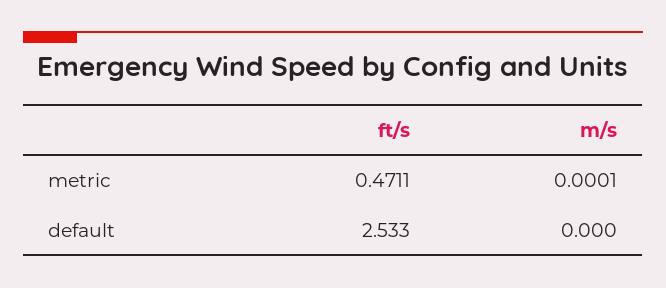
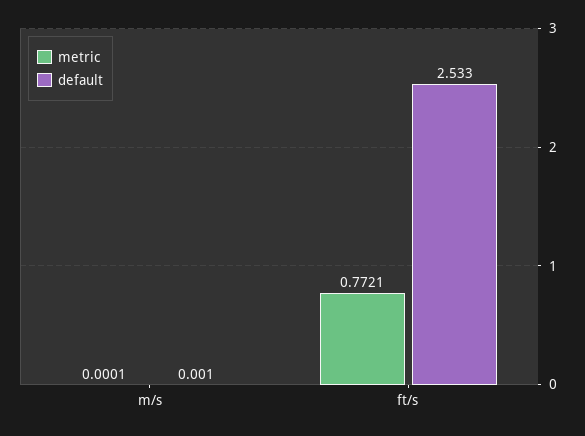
metric, ft/s: 0.4711 -> 0.7721
default, m/s: 0 -> 0.001

